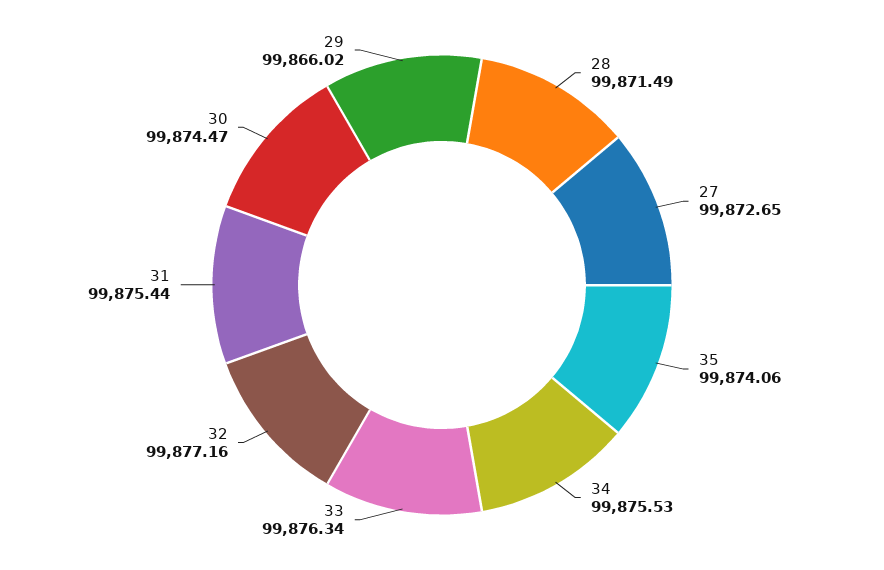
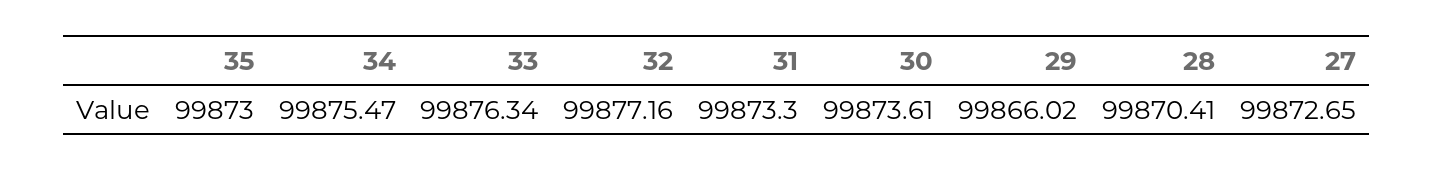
28: 99871.49 -> 99870.41
35: 99874.06 -> 99873
34: 99875.53 -> 99875.47
31: 99875.44 -> 99873.3
30: 99874.47 -> 99873.61

